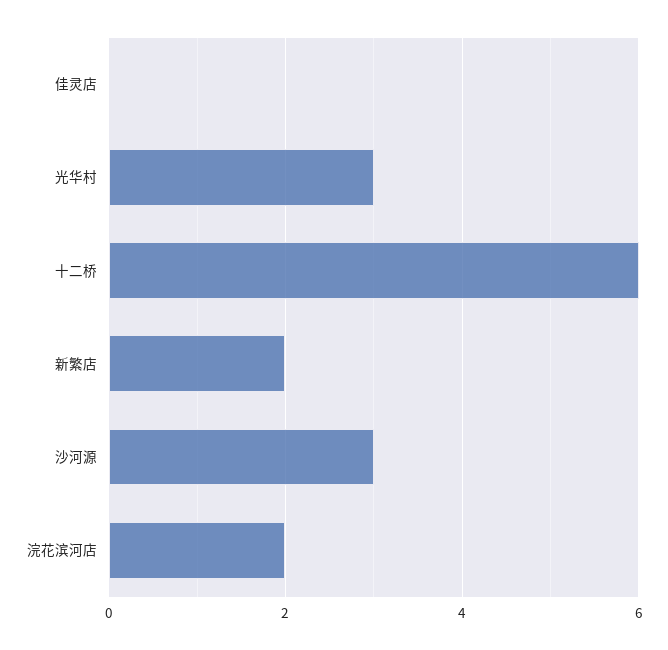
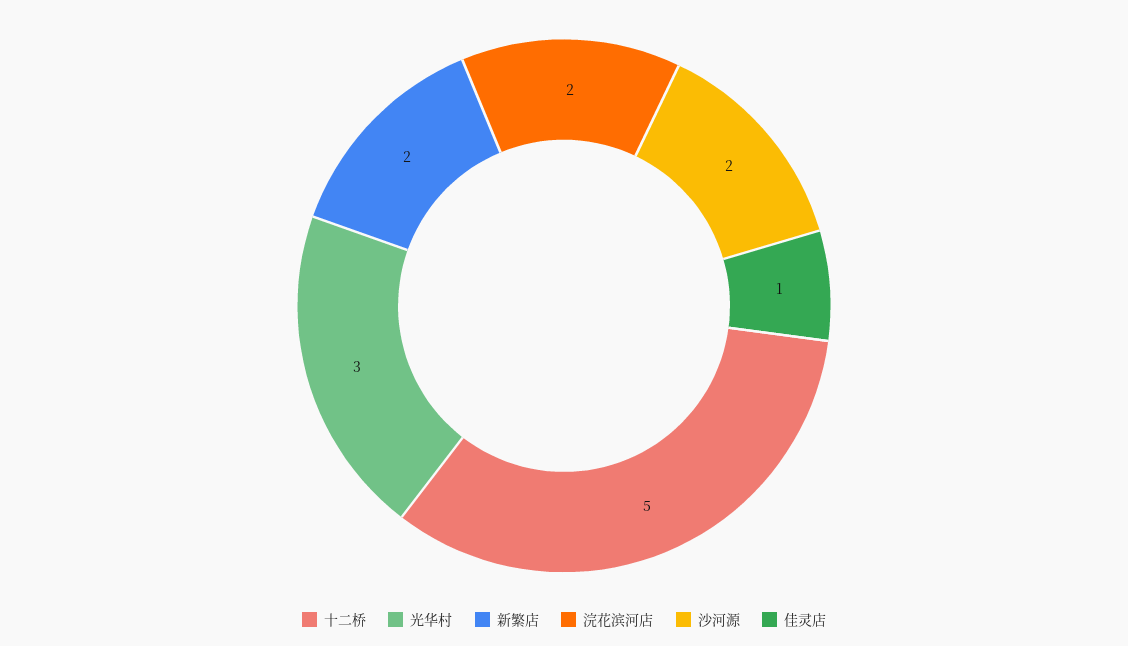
佳灵店: 0 -> 1
十二桥: 6 -> 5
沙河源: 3 -> 2

